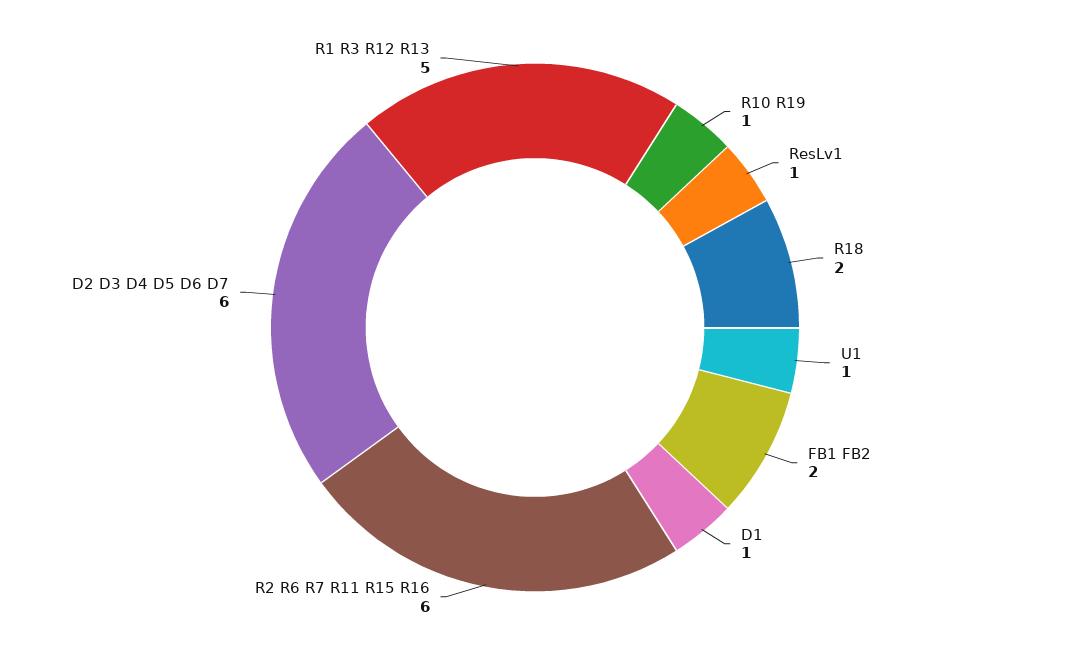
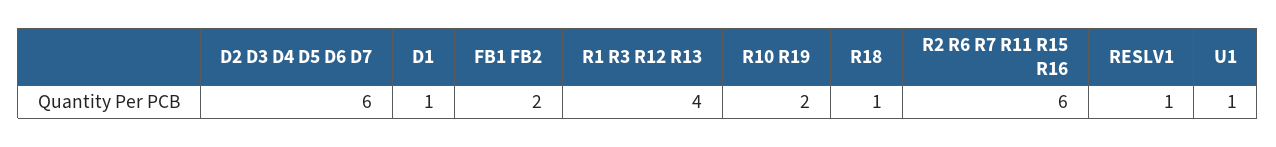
R10 R19: 1 -> 2
R18: 2 -> 1
R1 R3 R12 R13: 5 -> 4

